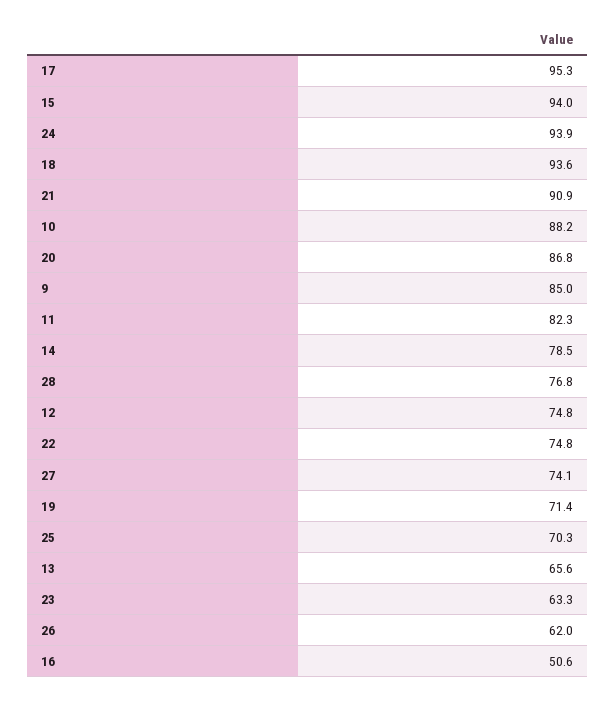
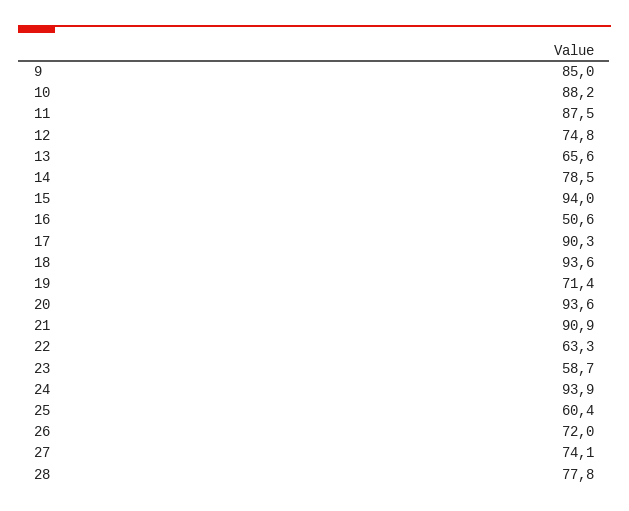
17: 95.3 -> 90.3
20: 86.8 -> 93.6
11: 82.3 -> 87.5
28: 76.8 -> 77.8
22: 74.8 -> 63.3
25: 70.3 -> 60.4
23: 63.3 -> 58.7
26: 62 -> 72

